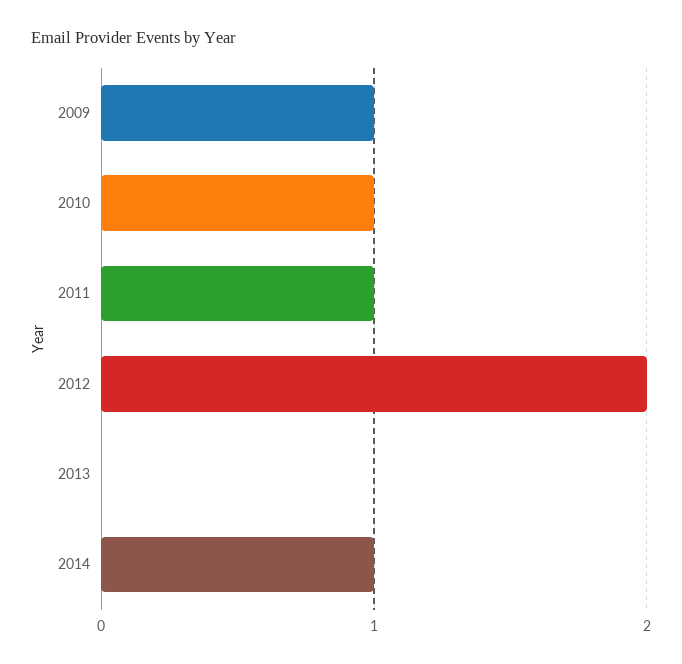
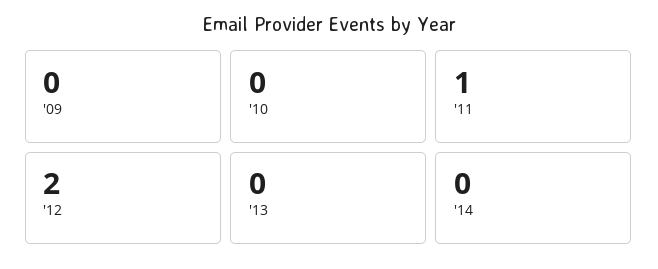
2009: 1 -> 0
2010: 1 -> 0
2014: 1 -> 0

